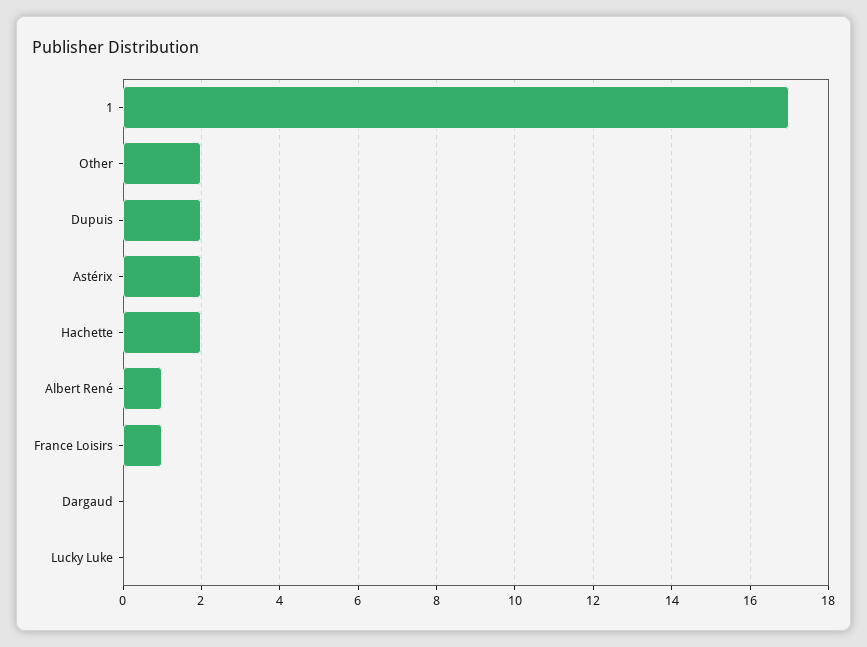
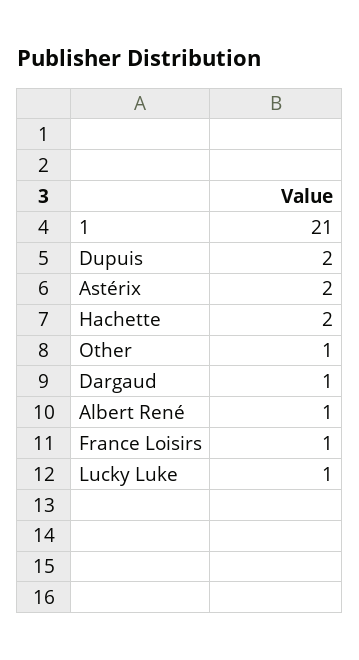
1: 17 -> 21
Other: 2 -> 1
Dargaud: 0 -> 1
Lucky Luke: 0 -> 1

